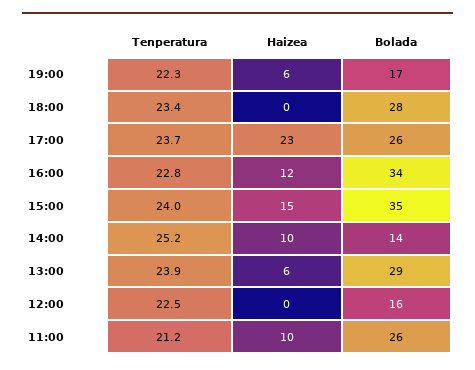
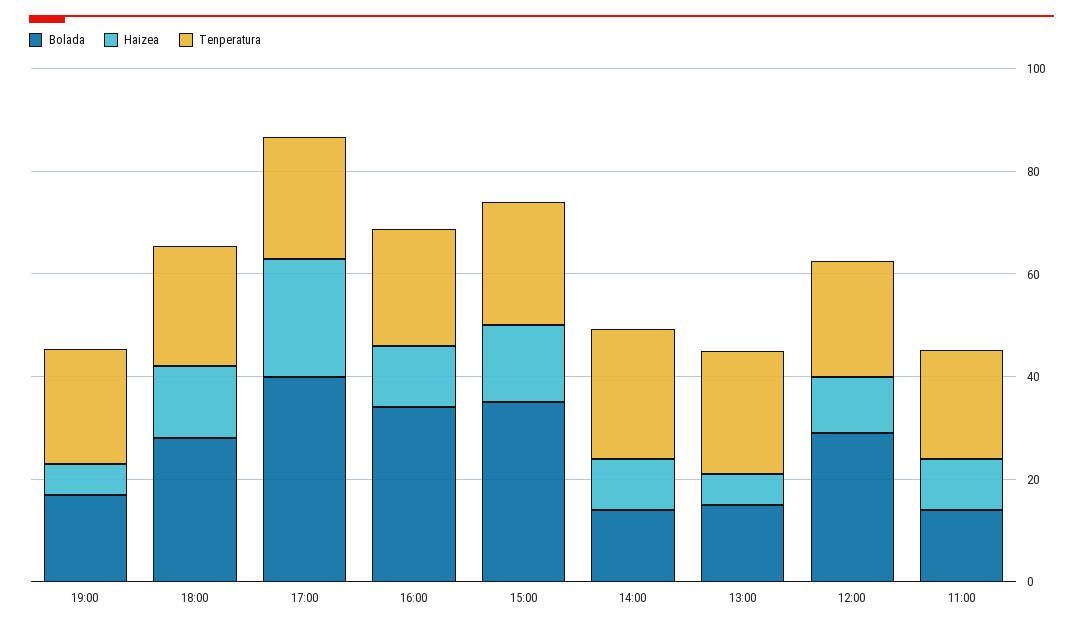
Haizea, 18:00: 0 -> 15
Bolada, 17:00: 26 -> 40
Bolada, 13:00: 29 -> 15
Haizea, 12:00: 0 -> 10
Bolada, 12:00: 16 -> 30
Bolada, 11:00: 26 -> 15

